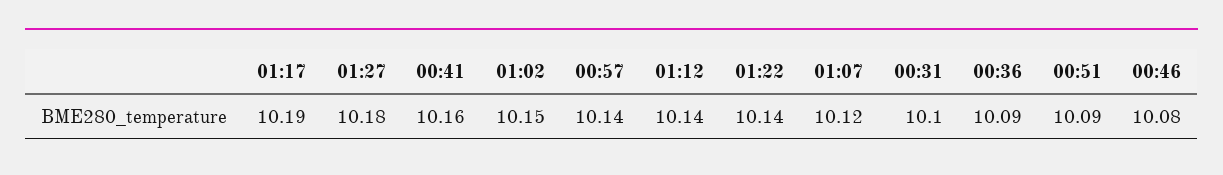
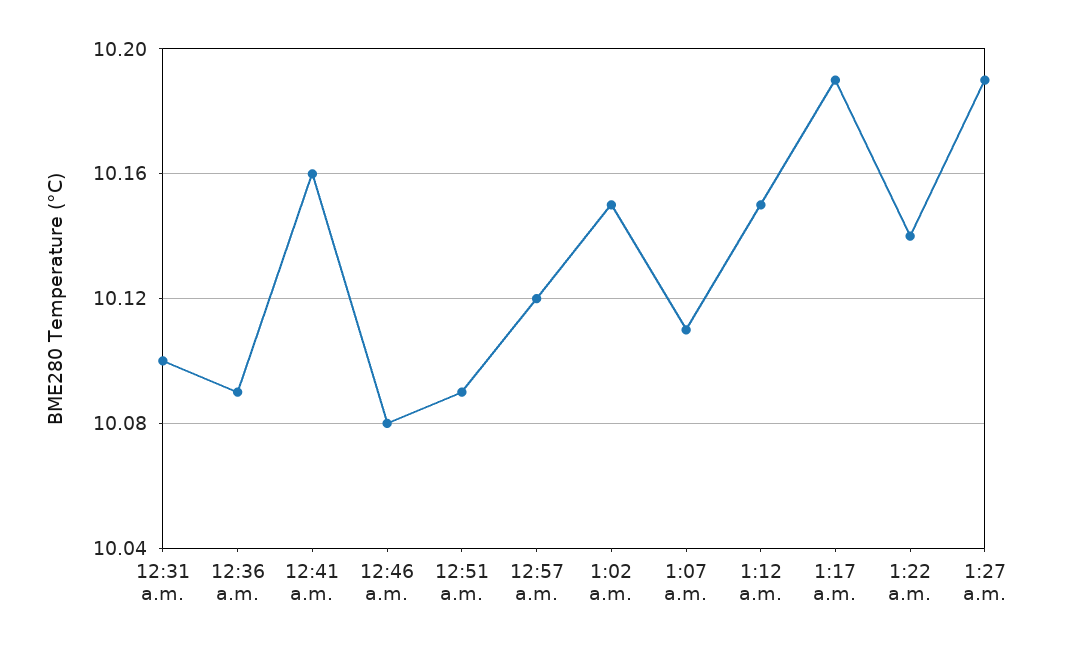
01:27: 10.18 -> 10.19
00:57: 10.14 -> 10.12
01:12: 10.14 -> 10.15
01:07: 10.12 -> 10.11

